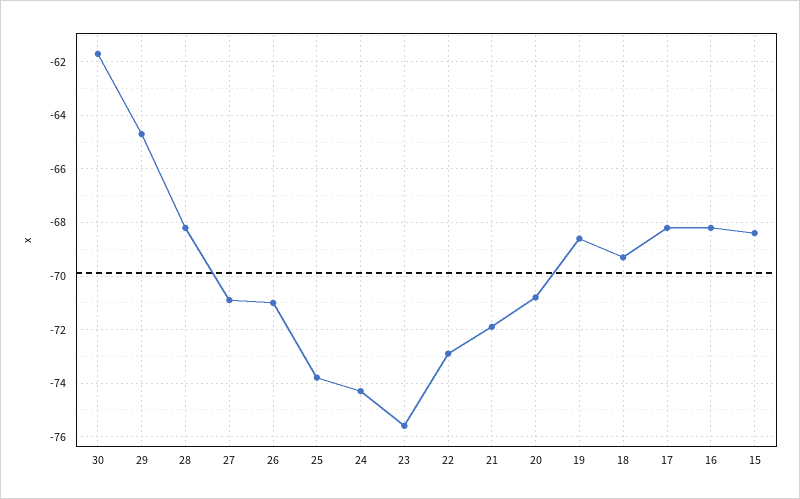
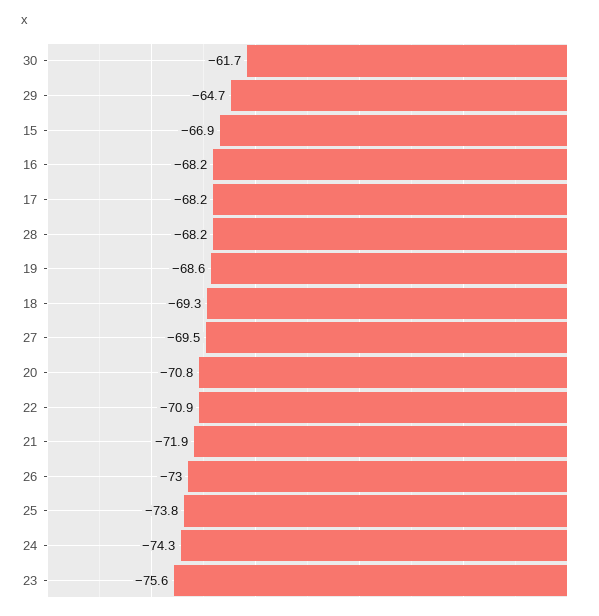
27: -71 -> -69.5
26: -71 -> -73
22: -73 -> -70.9
15: -68.5 -> -66.9

